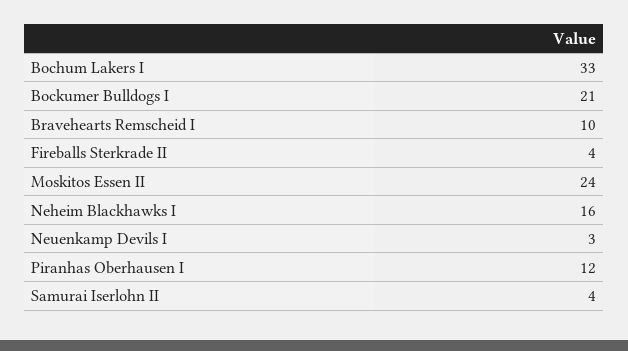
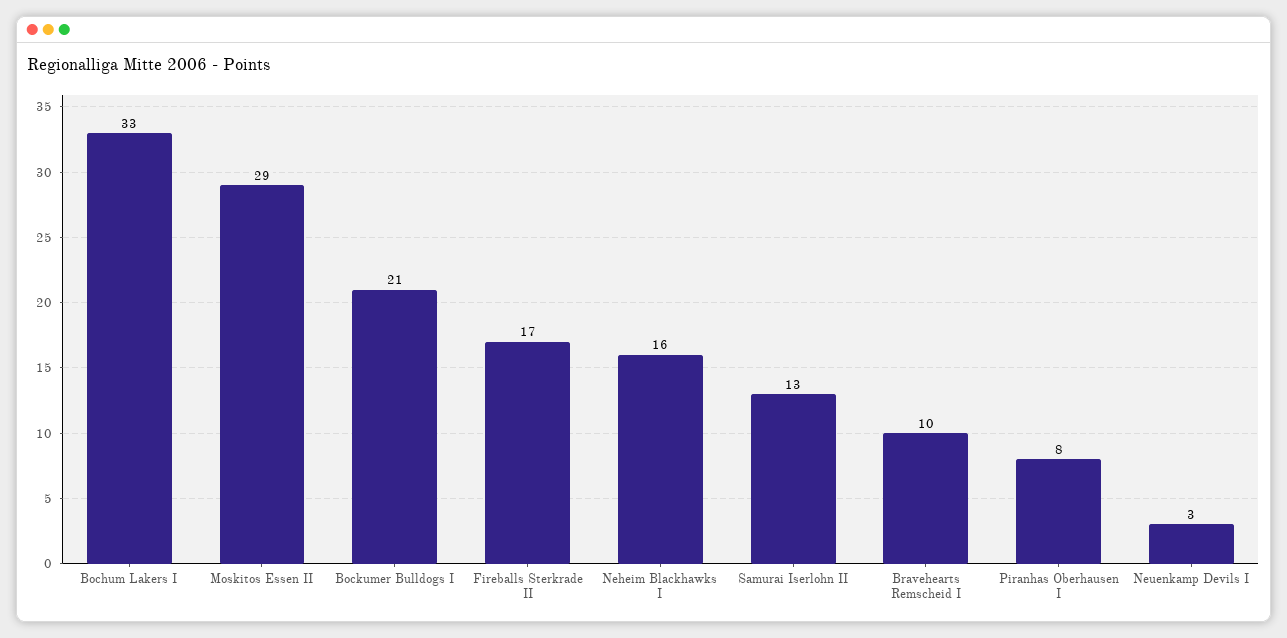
Fireballs Sterkrade II: 4 -> 17
Moskitos Essen II: 24 -> 29
Piranhas Oberhausen I: 12 -> 8
Samurai Iserlohn II: 4 -> 13

